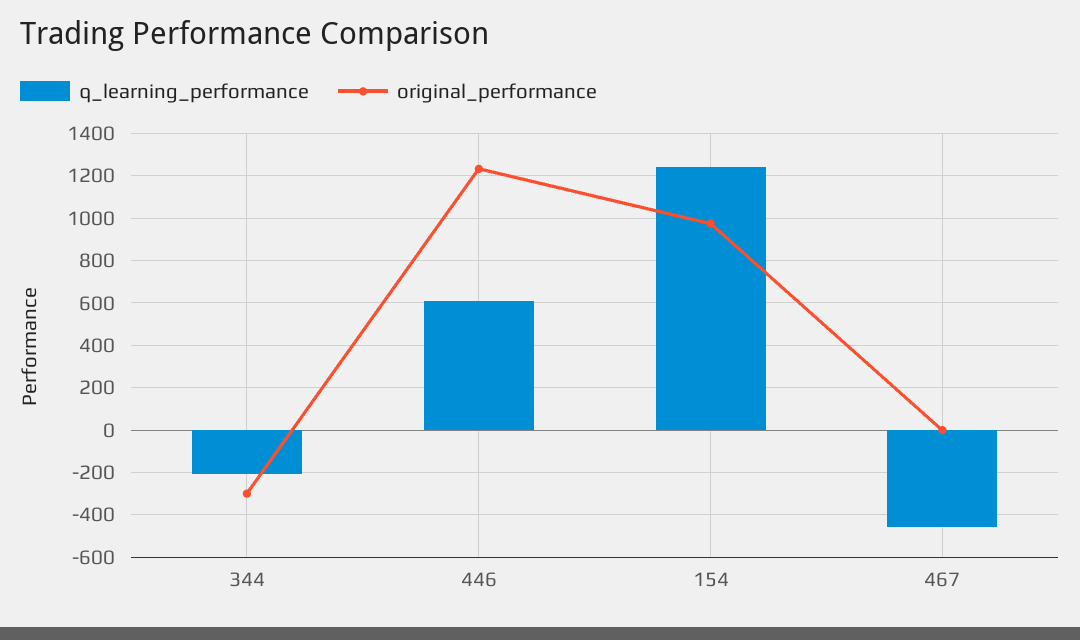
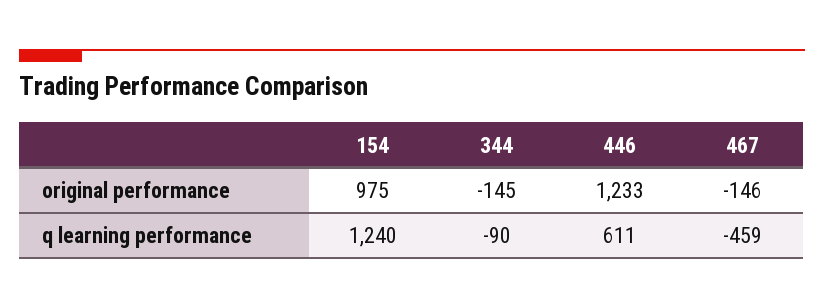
q_learning_performance, 344: -200 -> -90
original_performance, 344: -300 -> -145
original_performance, 467: 0 -> -146

